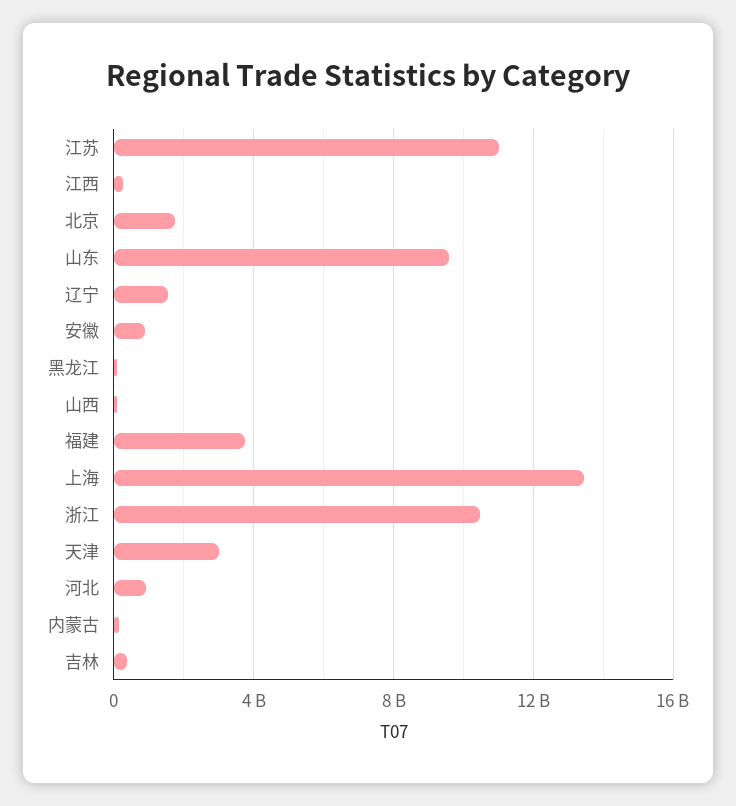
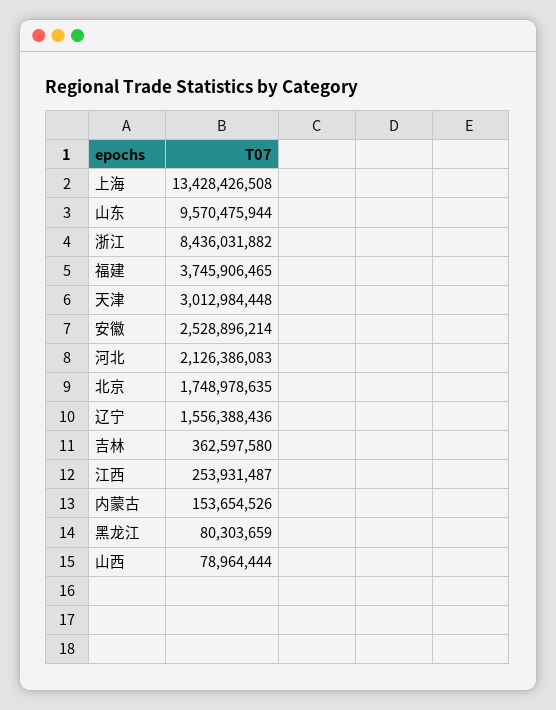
江苏: 11000000000 -> none
安徽: 1000000000 -> 2528896214
浙江: 10500000000 -> 8436031882
河北: 1000000000 -> 2126386083

